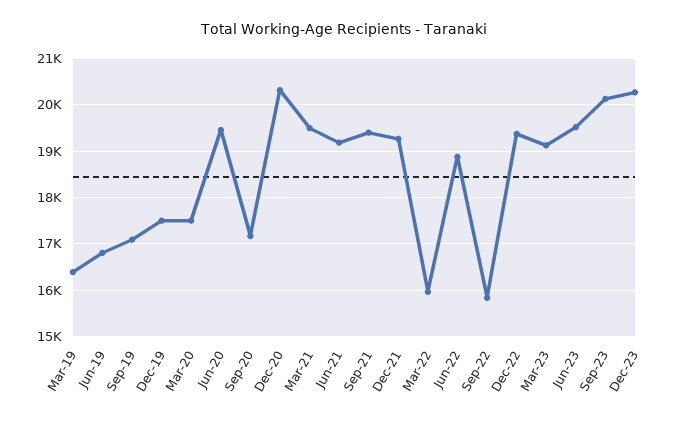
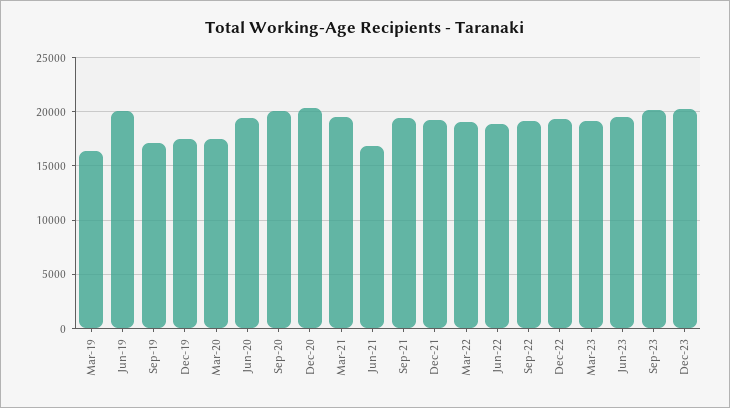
Jun-19: 16800 -> 20000
Sep-20: 17200 -> 20000
Jun-21: 19200 -> 17000
Mar-22: 16000 -> 19000
Sep-22: 15800 -> 19000

